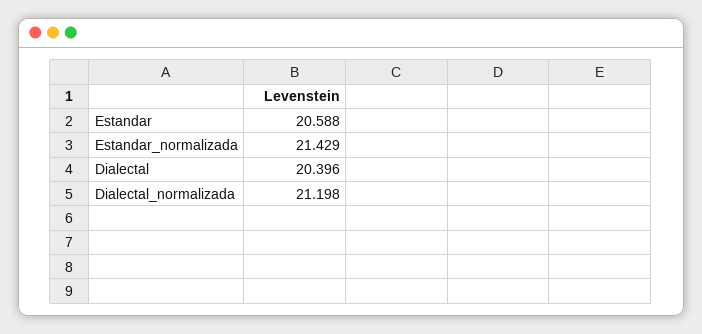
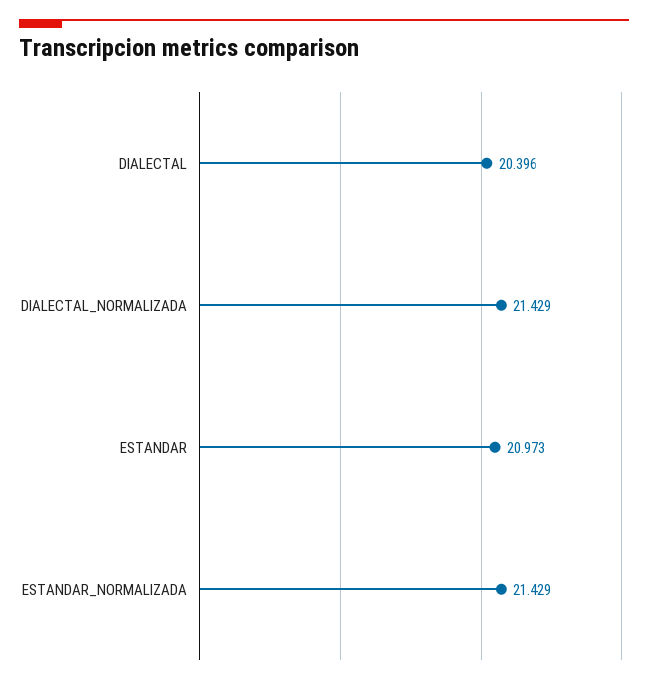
Estandar: 20.588 -> 20.973
Dialectal_normalizada: 21.198 -> 21.429

